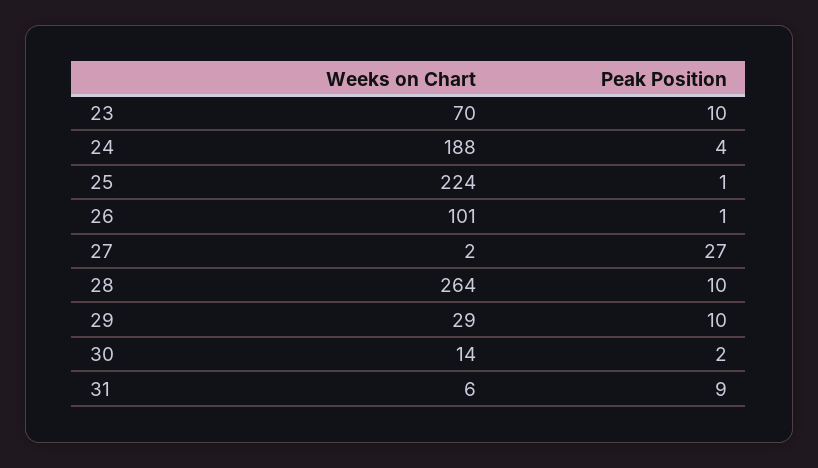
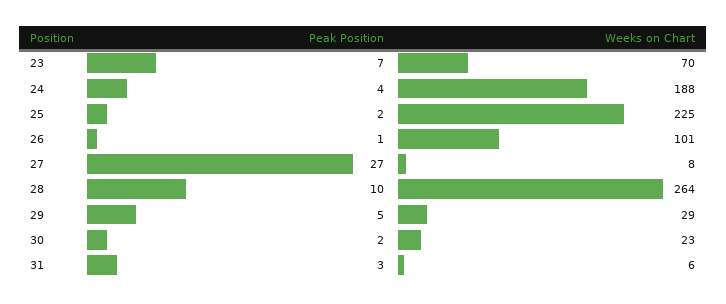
Peak Position, 23: 10 -> 7
Weeks on Chart, 25: 224 -> 225
Peak Position, 25: 1 -> 2
Weeks on Chart, 27: 2 -> 8
Peak Position, 29: 10 -> 5
Weeks on Chart, 30: 14 -> 23
Peak Position, 31: 9 -> 3

